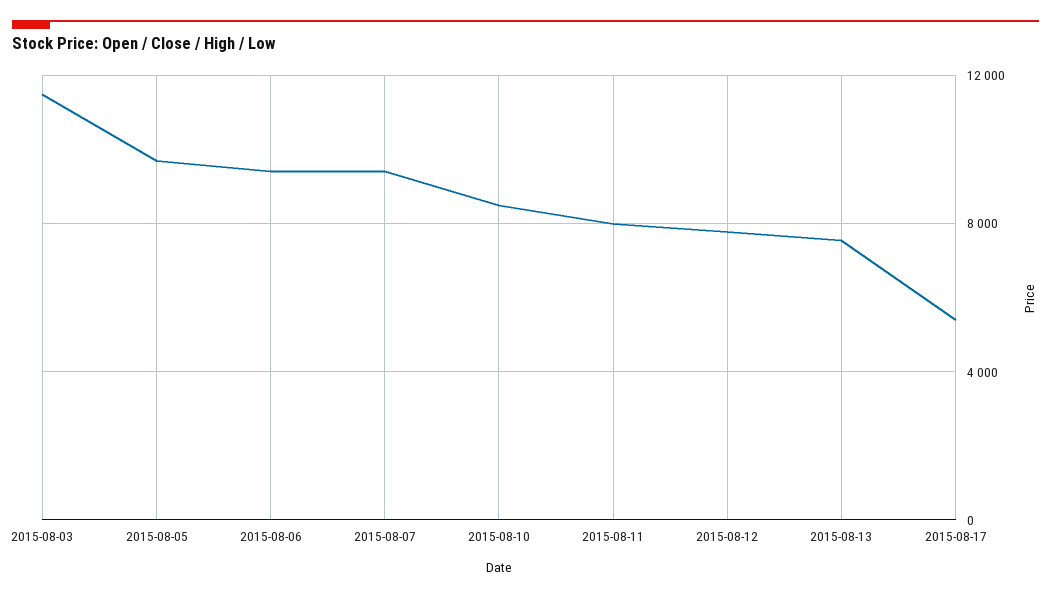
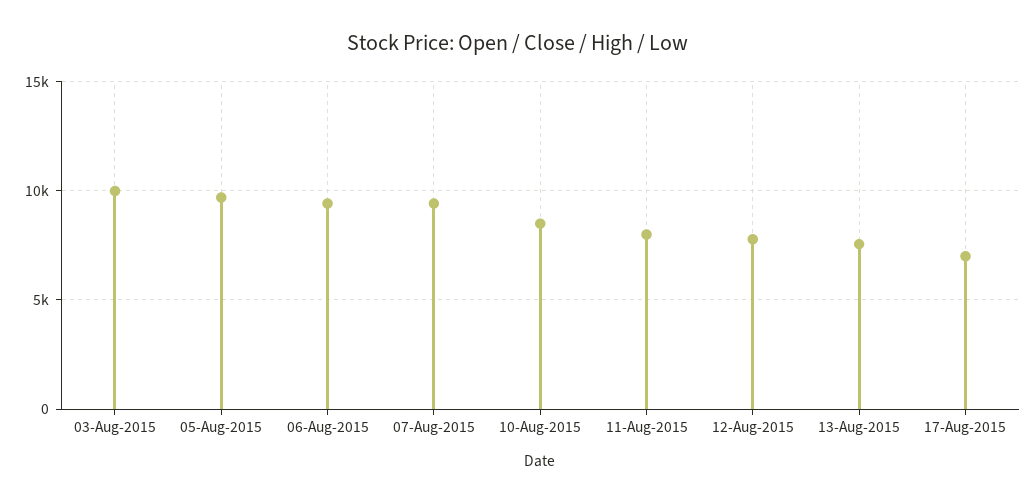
2015-08-03: 11500 -> 10000
2015-08-17: 5500 -> 7000

